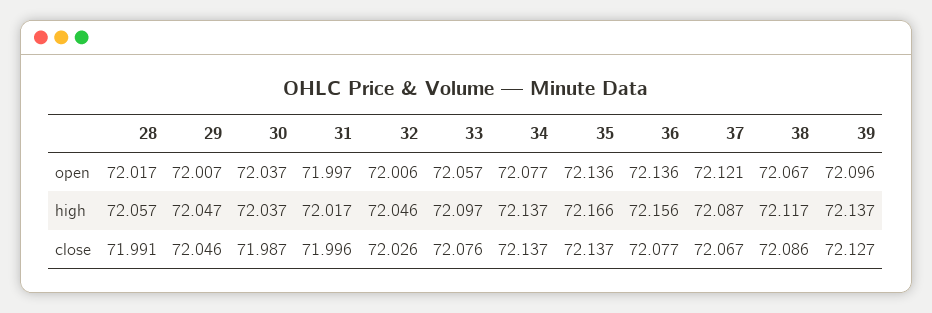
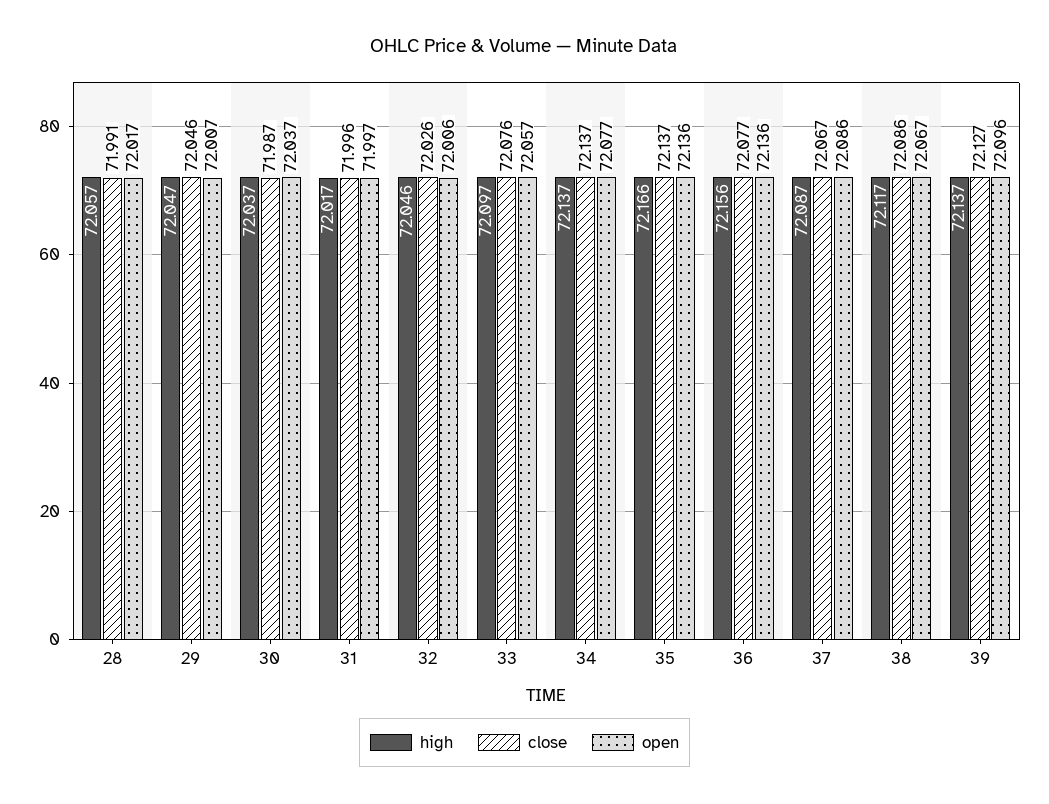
open, 37: 72.121 -> 72.086

